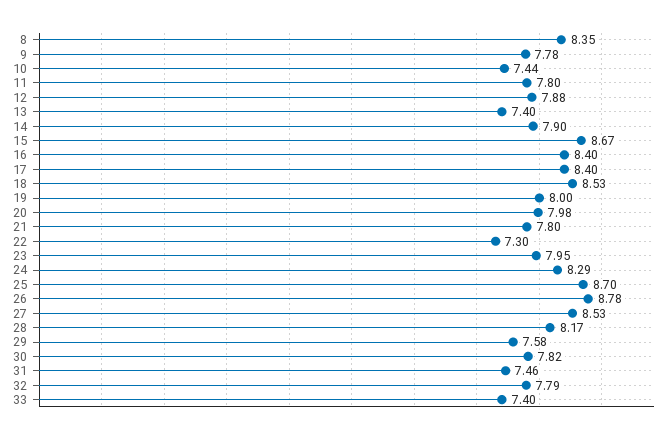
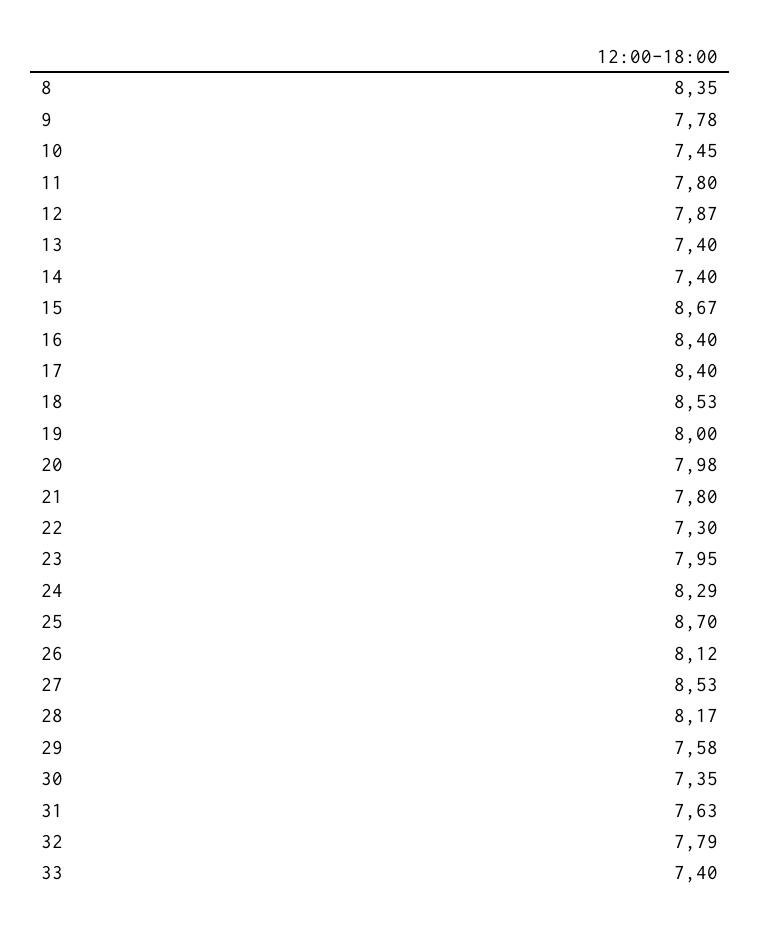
10: 7.44 -> 7.45
12: 7.88 -> 7.87
14: 7.9 -> 7.4
26: 8.78 -> 8.12
30: 7.82 -> 7.35
31: 7.46 -> 7.63

